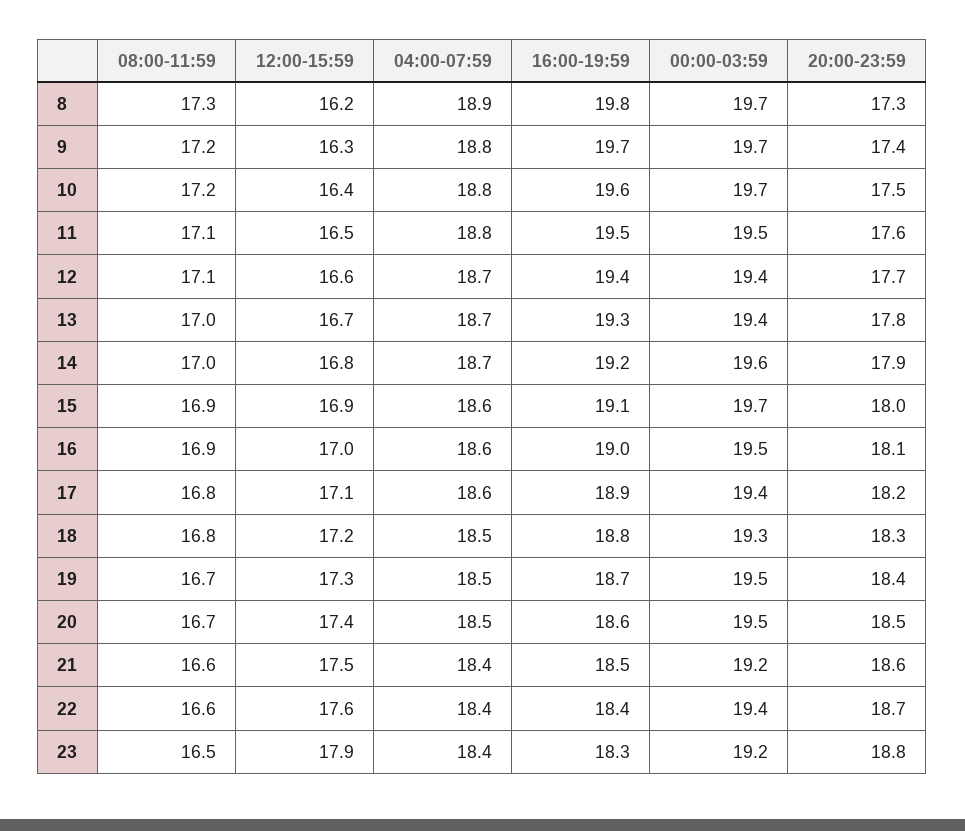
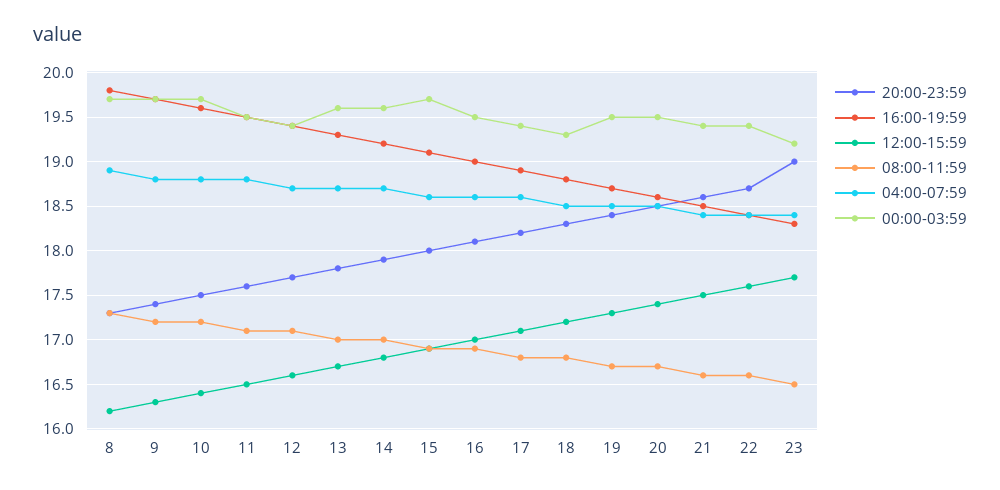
00:00-03:59, 13: 19.4 -> 19.6
00:00-03:59, 21: 19.2 -> 19.4
12:00-15:59, 23: 17.9 -> 17.7
20:00-23:59, 23: 18.8 -> 19

